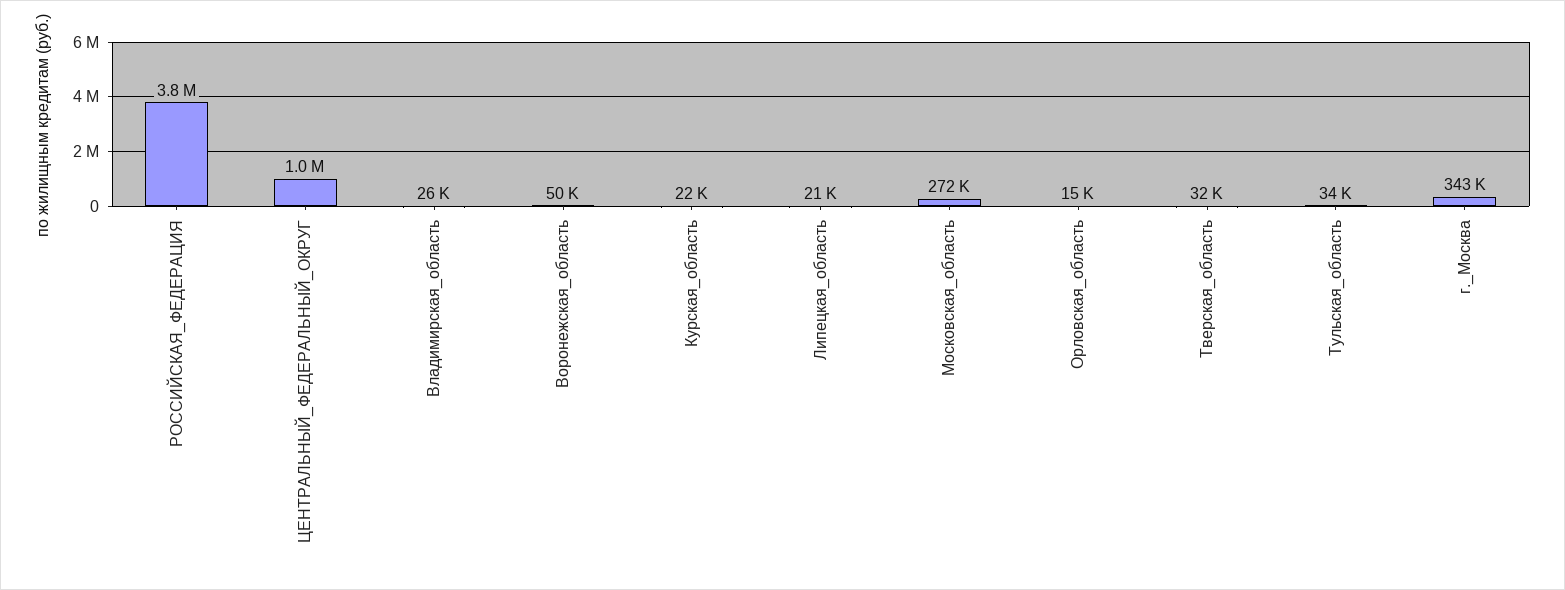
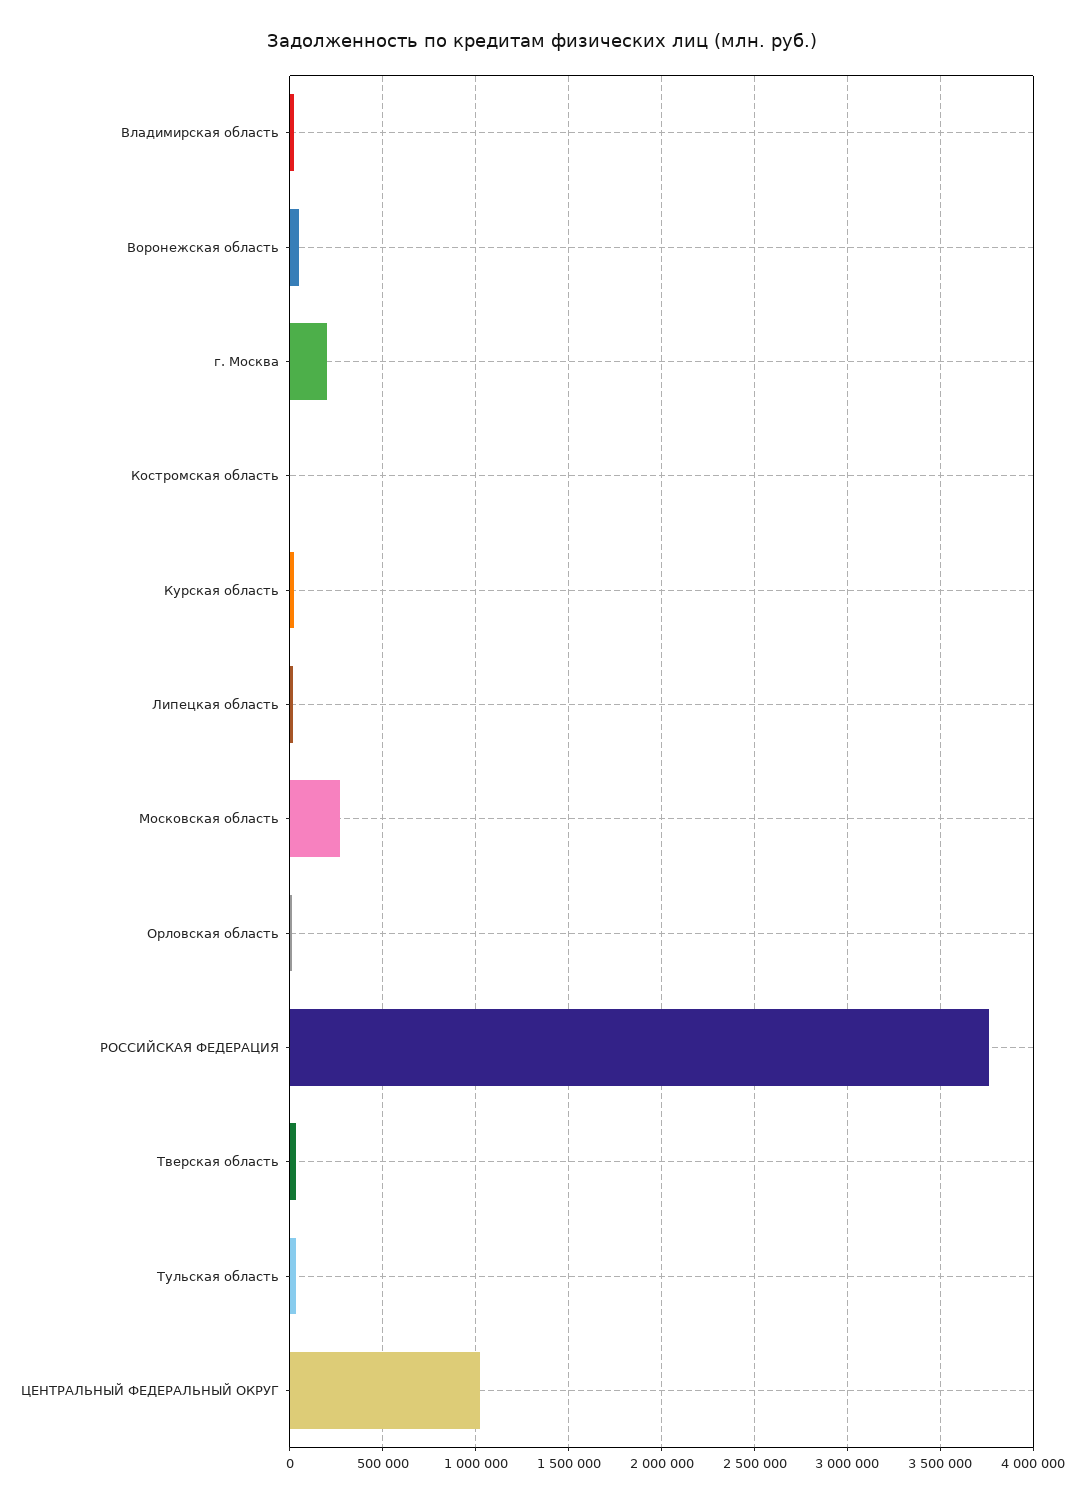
г._Москва: 343000 -> 200000
Костромская область: none -> 0

